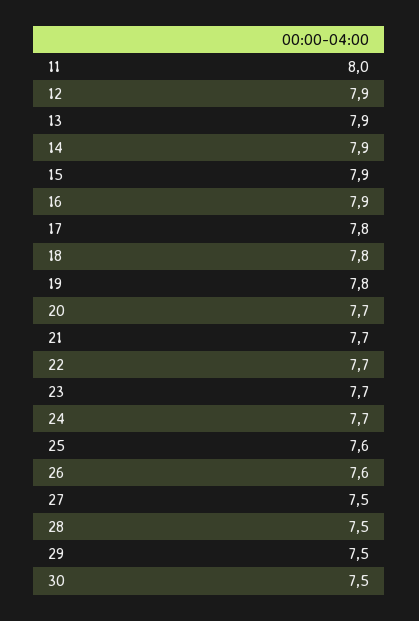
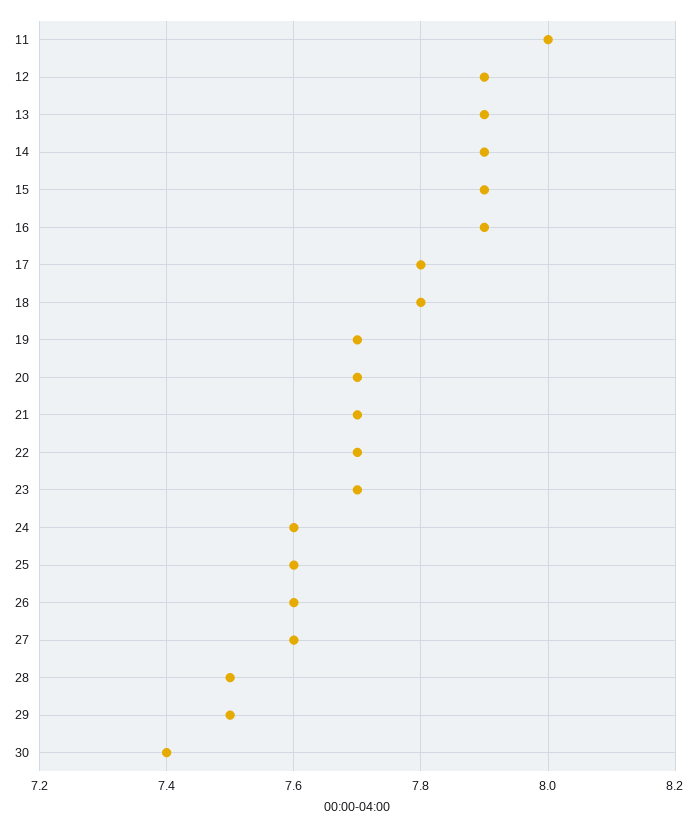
19: 7.8 -> 7.7
24: 7.7 -> 7.6
27: 7.5 -> 7.6
30: 7.5 -> 7.4

